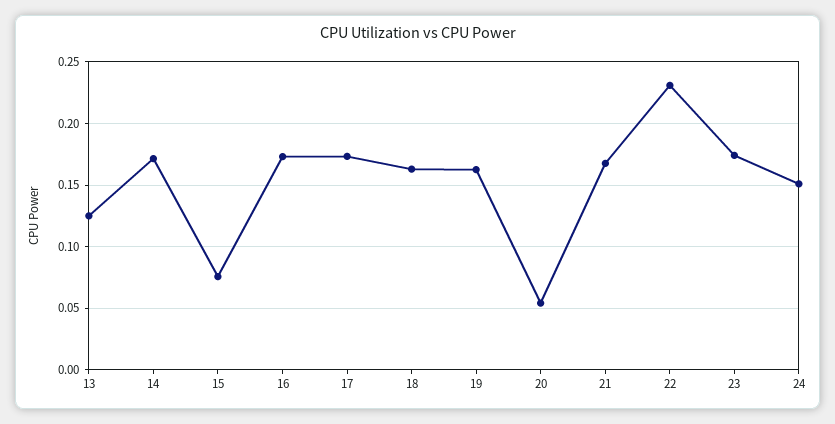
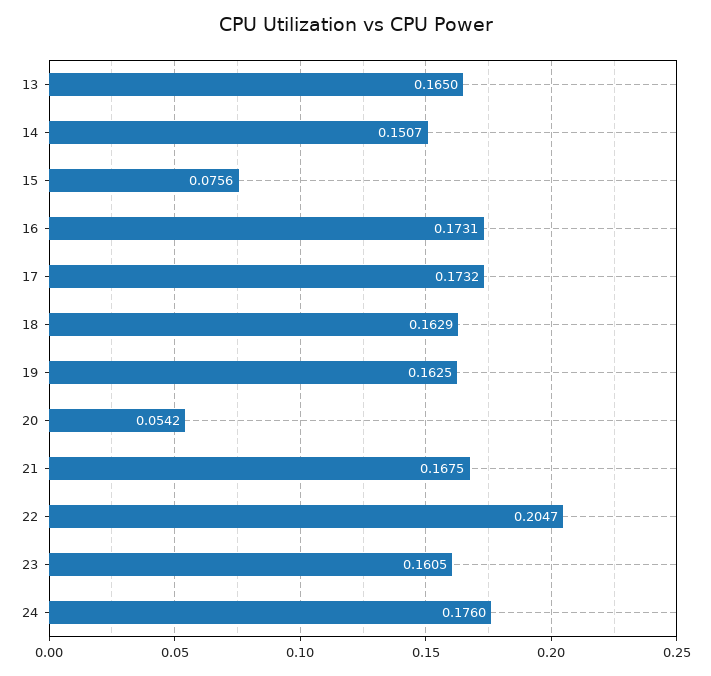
13: 0.125 -> 0.165
14: 0.17 -> 0.1507
22: 0.23 -> 0.2047
23: 0.175 -> 0.1605
24: 0.15 -> 0.176

